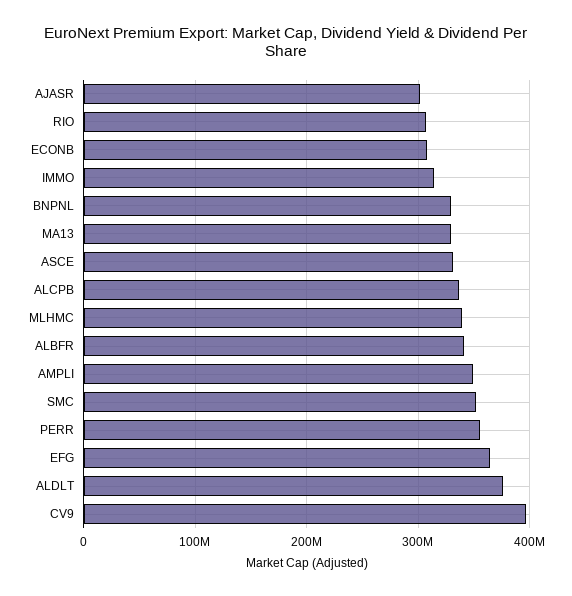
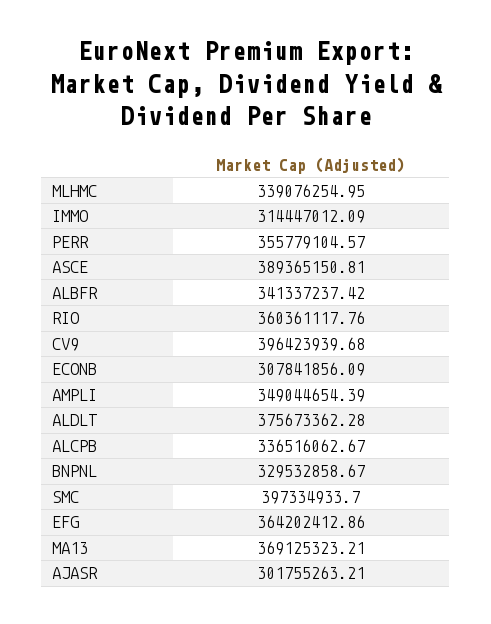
RIO: 310000000 -> 360361117.76
MA13: 330000000 -> 369125323.21
ASCE: 330000000 -> 389365150.81
SMC: 350000000 -> 397334933.7

